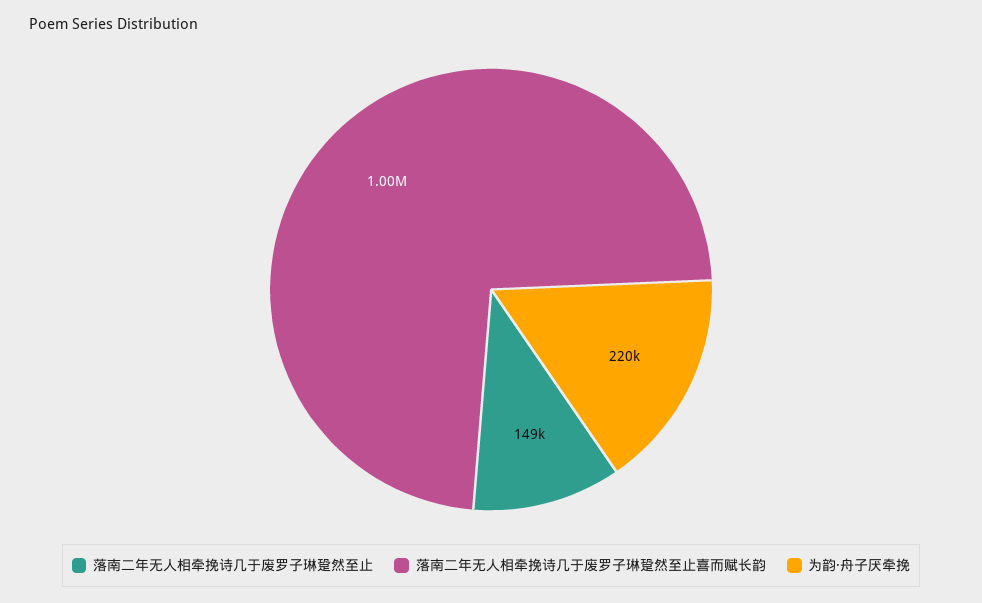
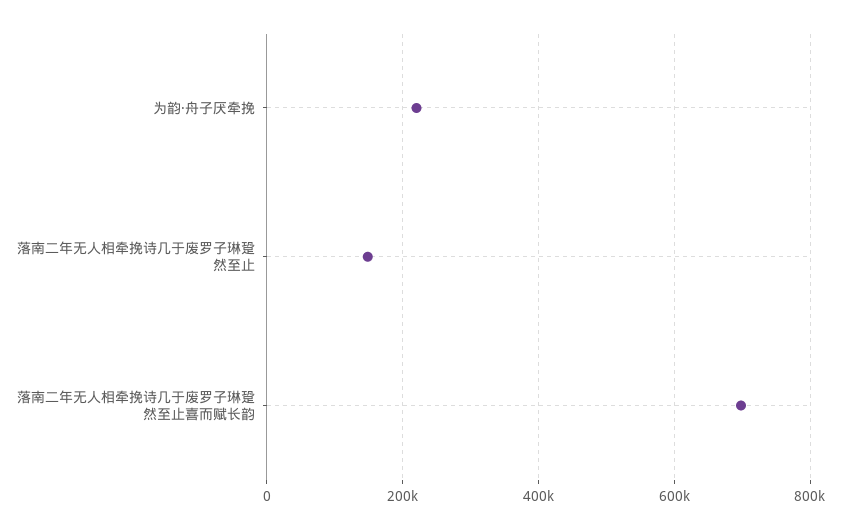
落南二年无人相牵挽诗几于废罗子琳跫然至止喜而赋长韵: 1000000 -> 700000

